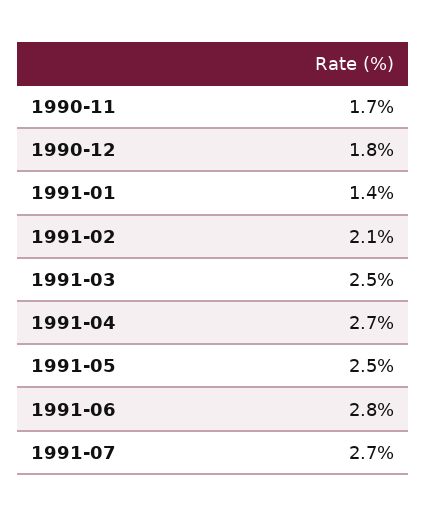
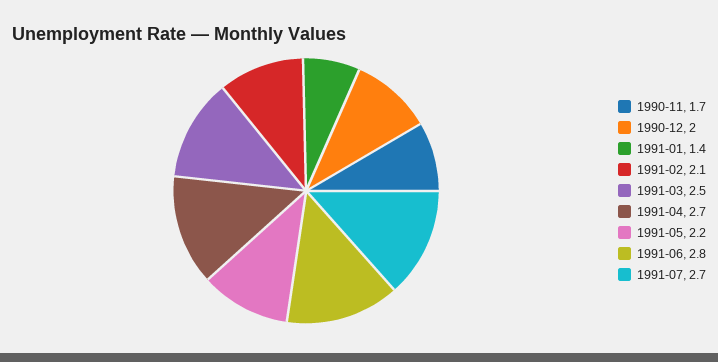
1990-12: 1.8 -> 2
1991-05: 2.5 -> 2.2

